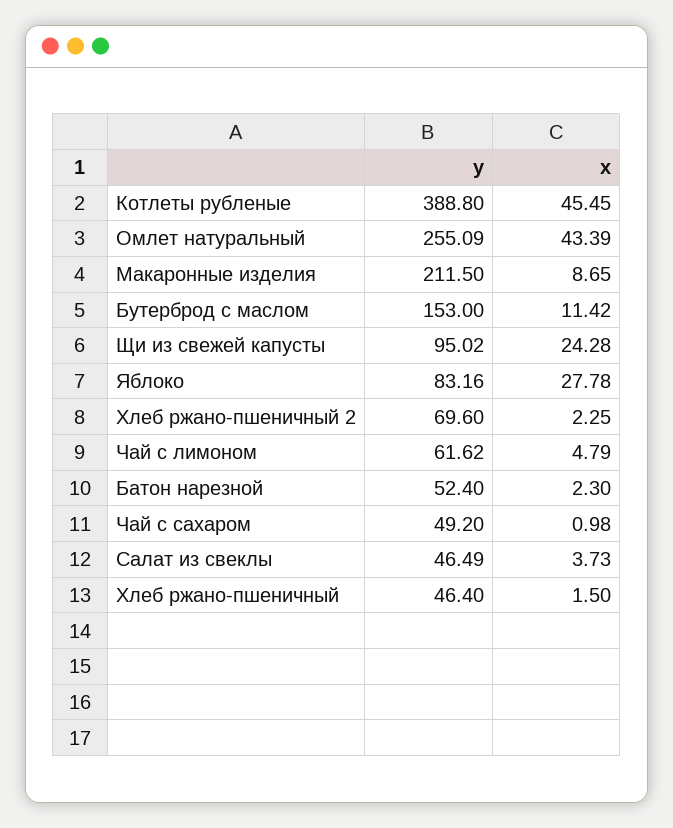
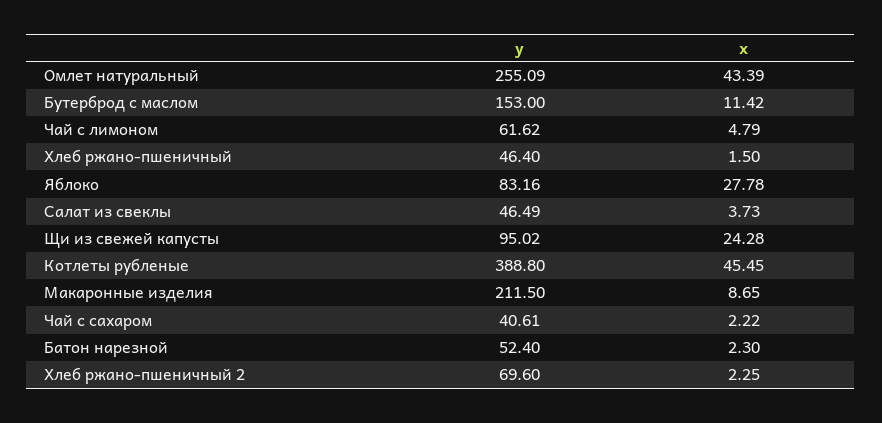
y, Чай с сахаром: 49.2 -> 40.61
x, Чай с сахаром: 0.98 -> 2.22

